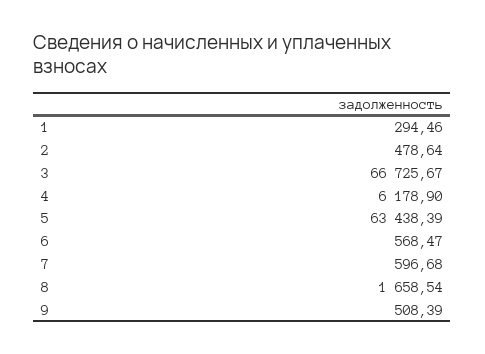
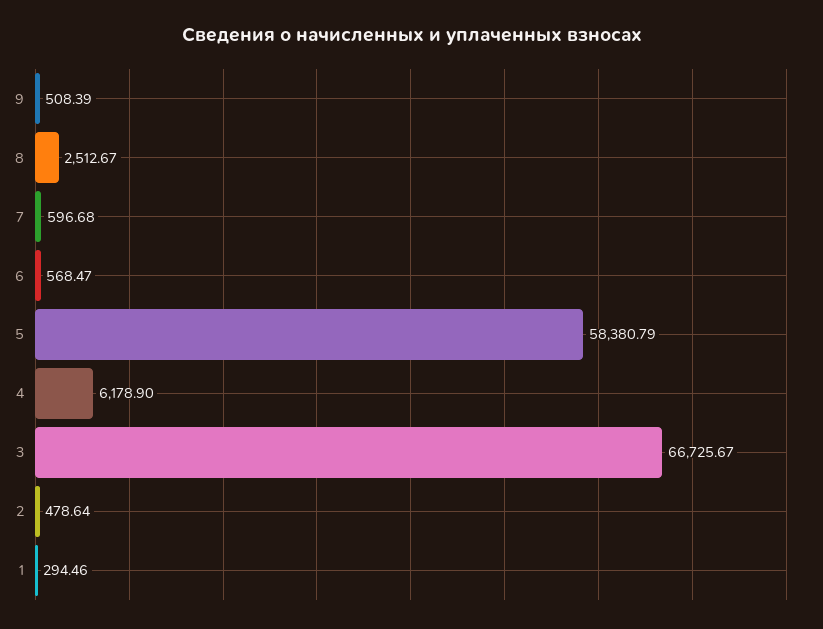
5: 63438.39 -> 58380.79
8: 1658.54 -> 2512.67

